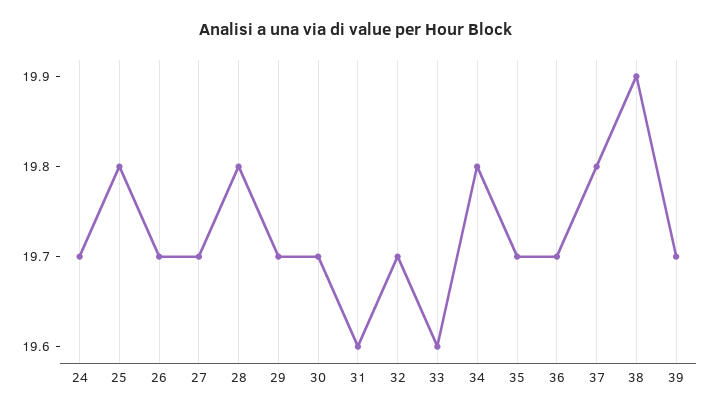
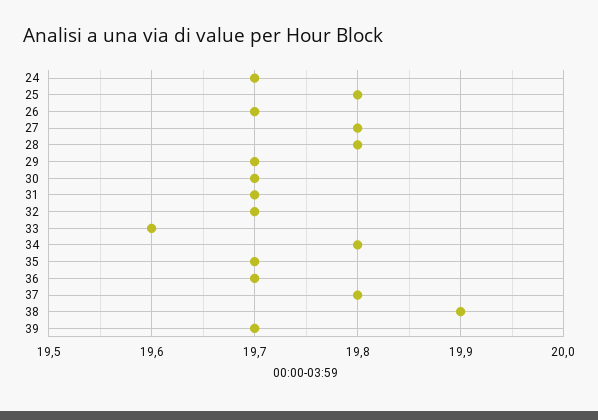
27: 19.7 -> 19.8
31: 19.6 -> 19.7

